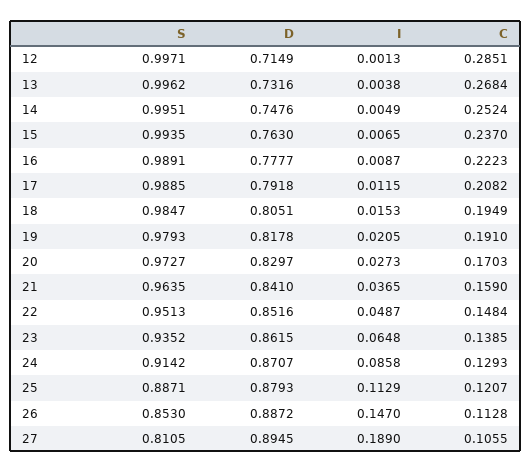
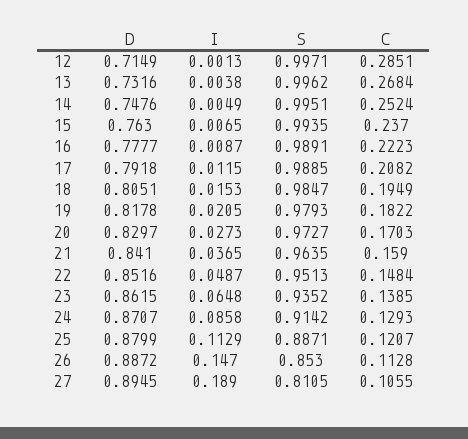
C, 19: 0.191 -> 0.1822
D, 25: 0.8793 -> 0.8799

